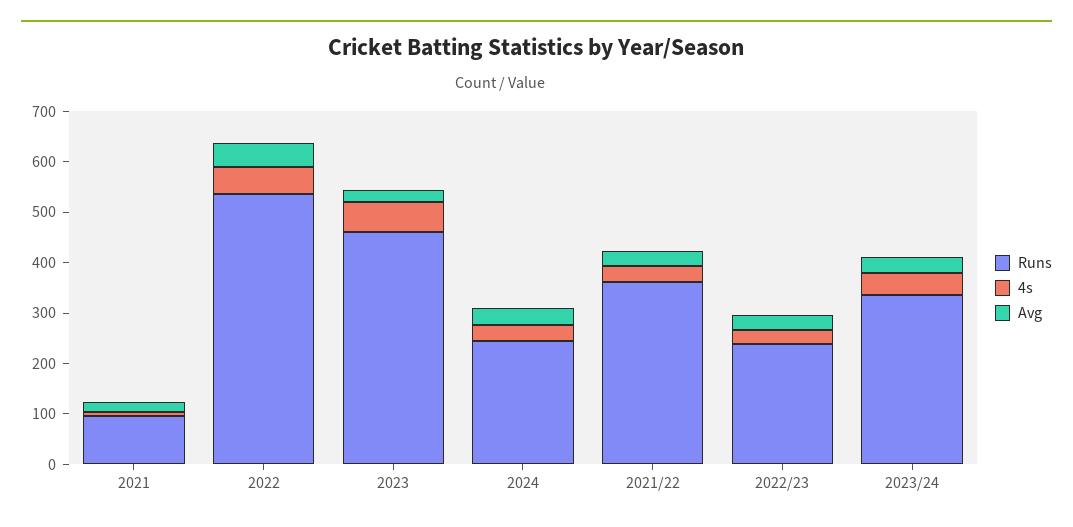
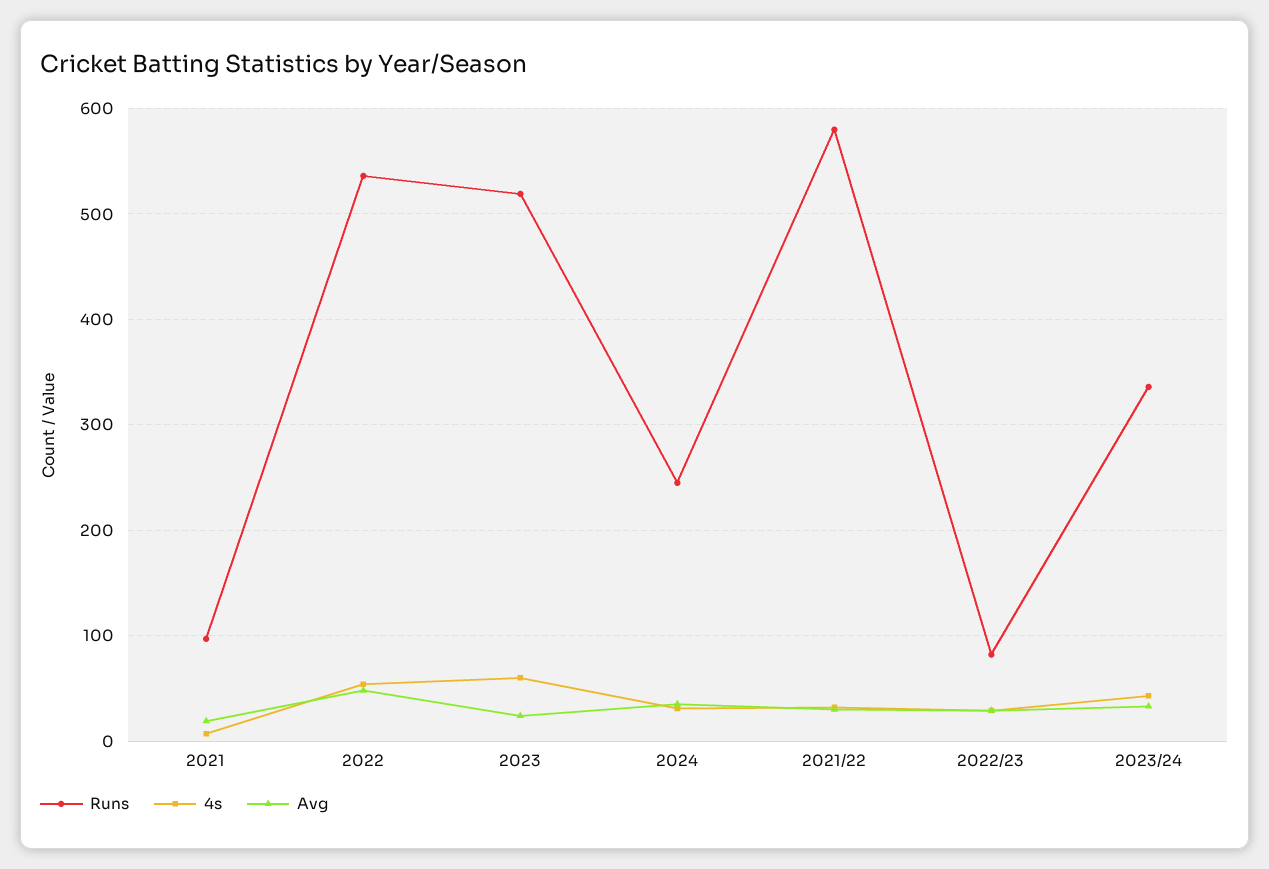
Runs, 2023: 460 -> 520
Runs, 2021/22: 360 -> 580
Runs, 2022/23: 240 -> 80

